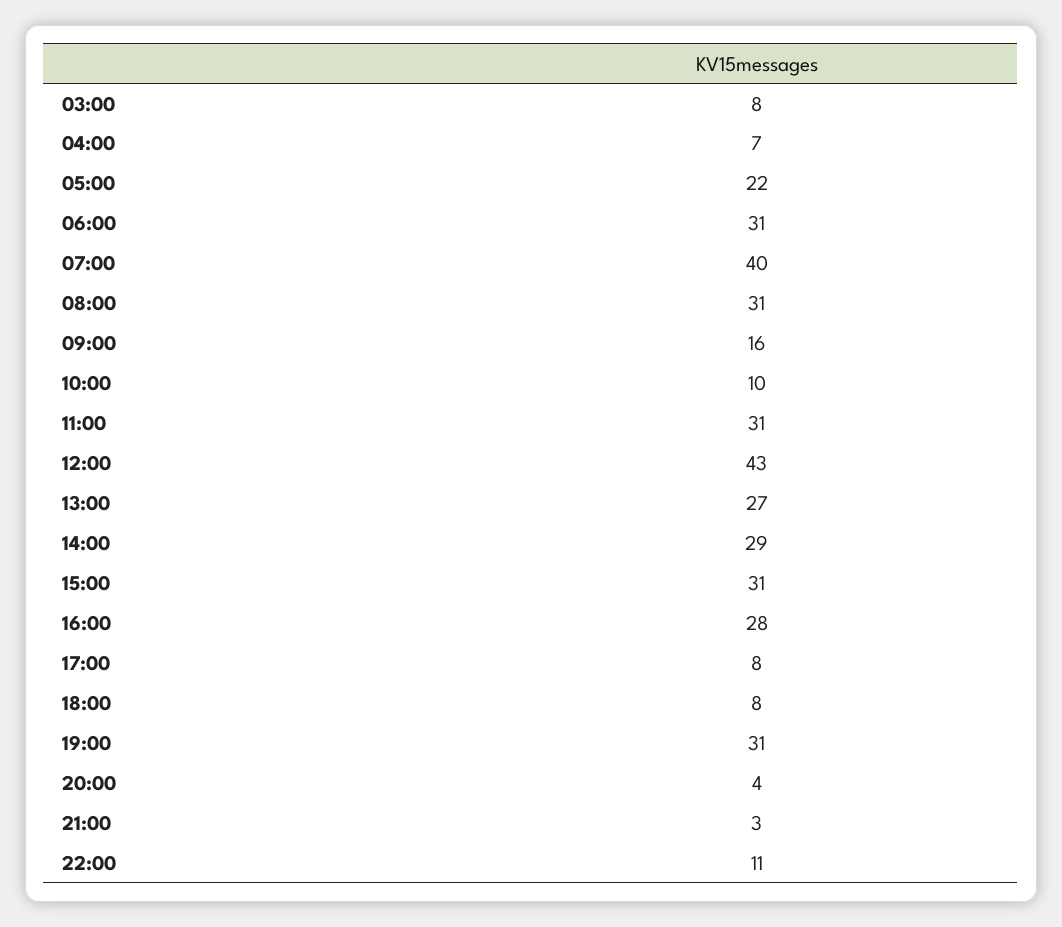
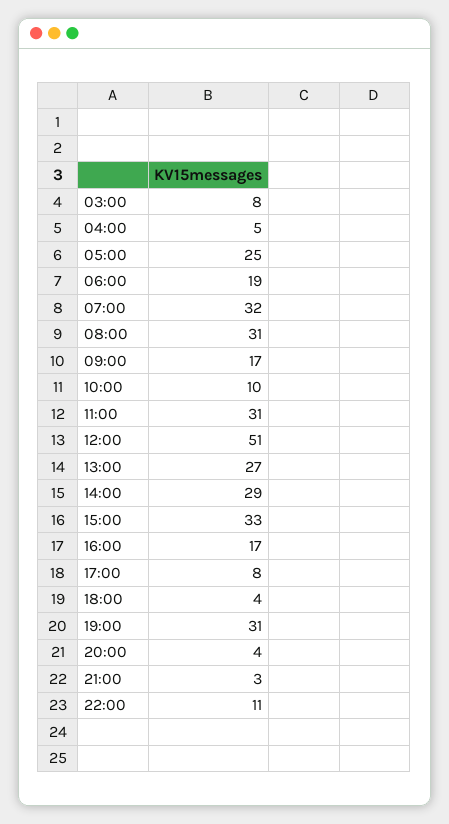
04:00: 7 -> 5
05:00: 22 -> 25
06:00: 31 -> 19
07:00: 40 -> 32
09:00: 16 -> 17
12:00: 43 -> 51
15:00: 31 -> 33
16:00: 28 -> 17
18:00: 8 -> 4

